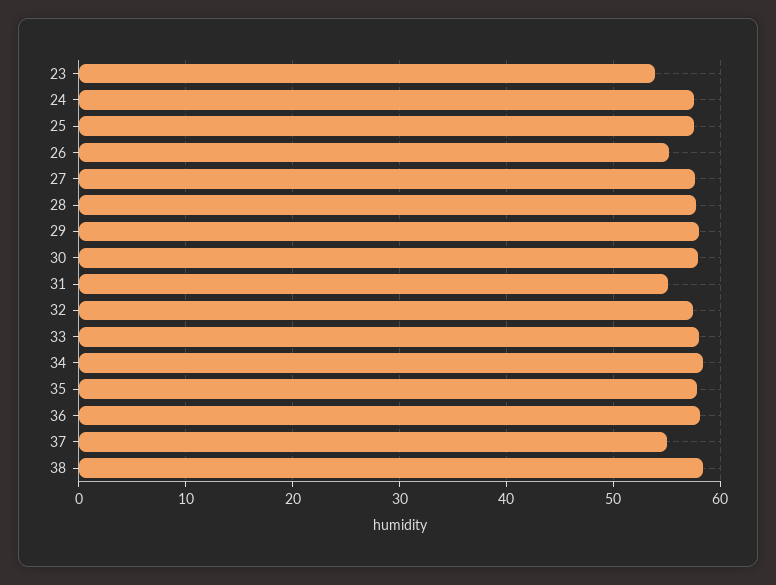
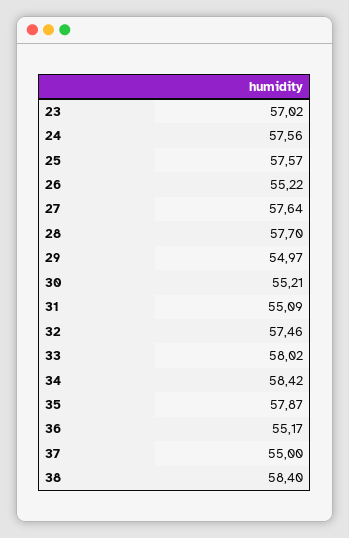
23: 54 -> 57.02
29: 58 -> 54.97
30: 58 -> 55.21
36: 58 -> 55.17

